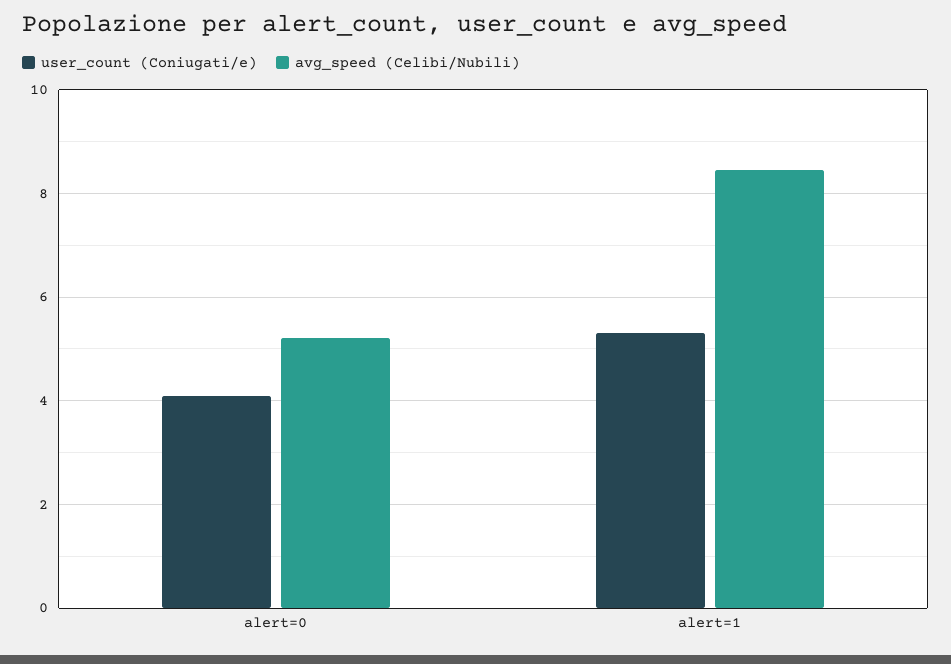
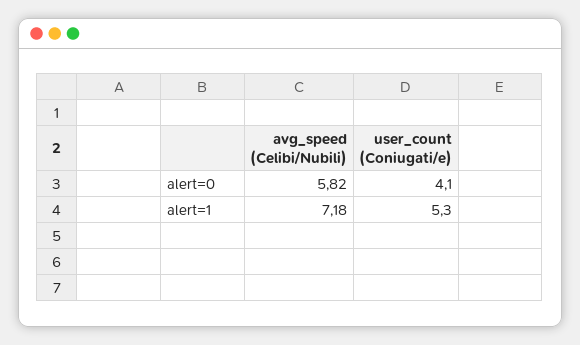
avg_speed (Celibi/Nubili), alert=0: 5.2 -> 5.82
avg_speed (Celibi/Nubili), alert=1: 8.4 -> 7.18

